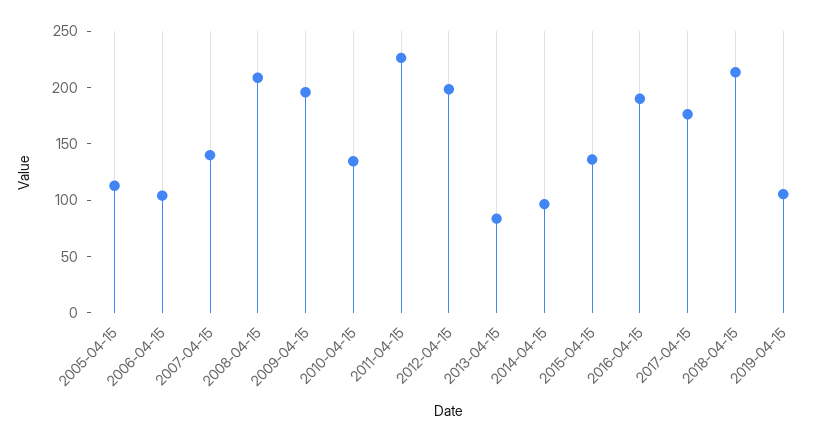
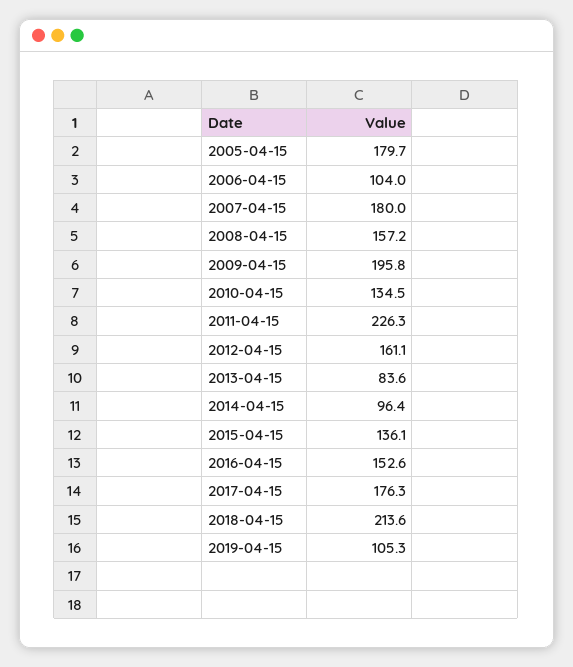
2005-04-15: 110 -> 179.7
2007-04-15: 140 -> 180
2008-04-15: 210 -> 157.2
2012-04-15: 200 -> 161.1
2016-04-15: 190 -> 152.6

